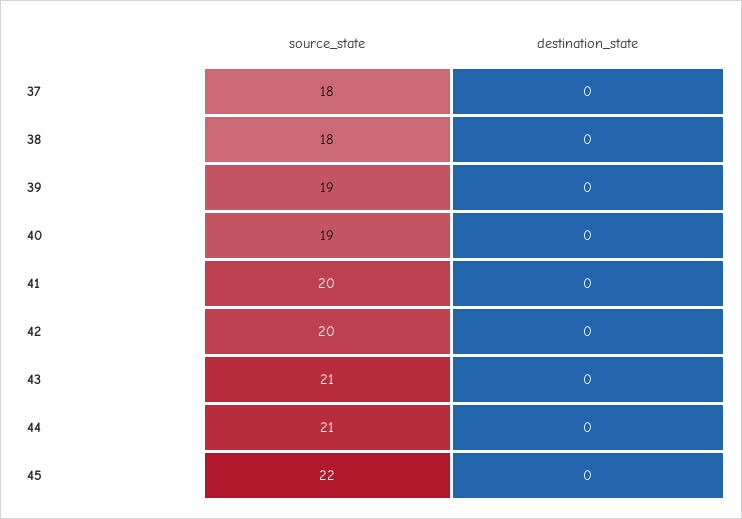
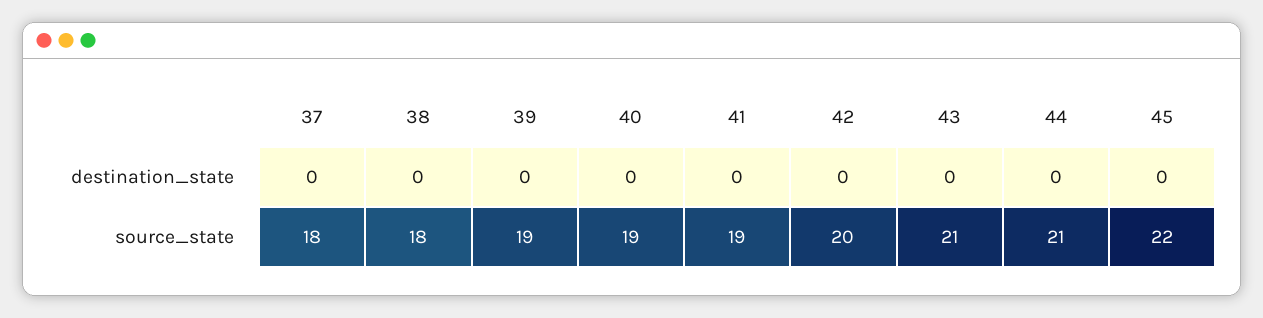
source_state, 41: 20 -> 19

